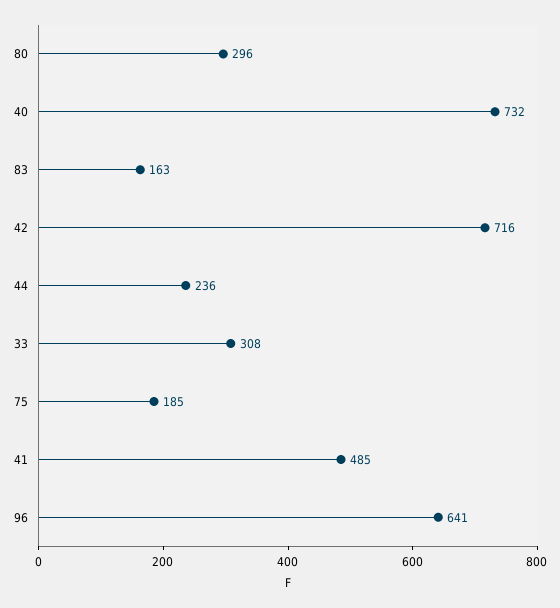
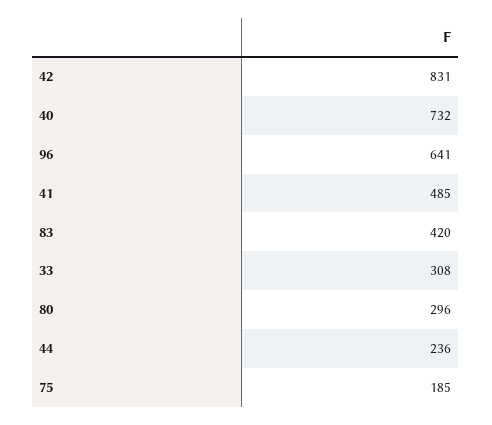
83: 163 -> 420
42: 716 -> 831

